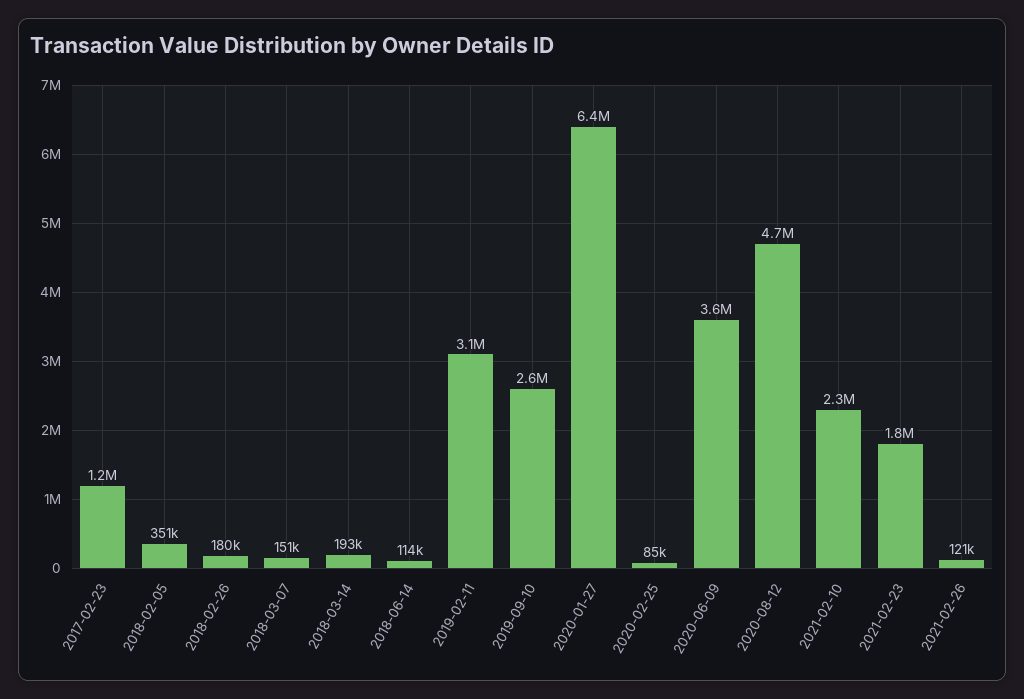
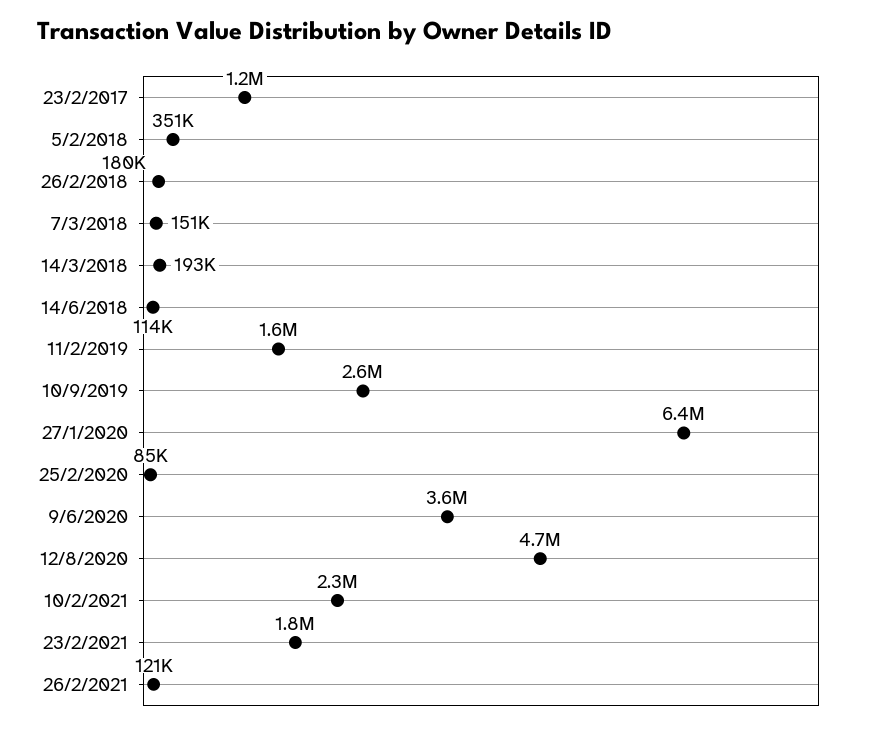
2019-02-11: 3100000 -> 1600000

